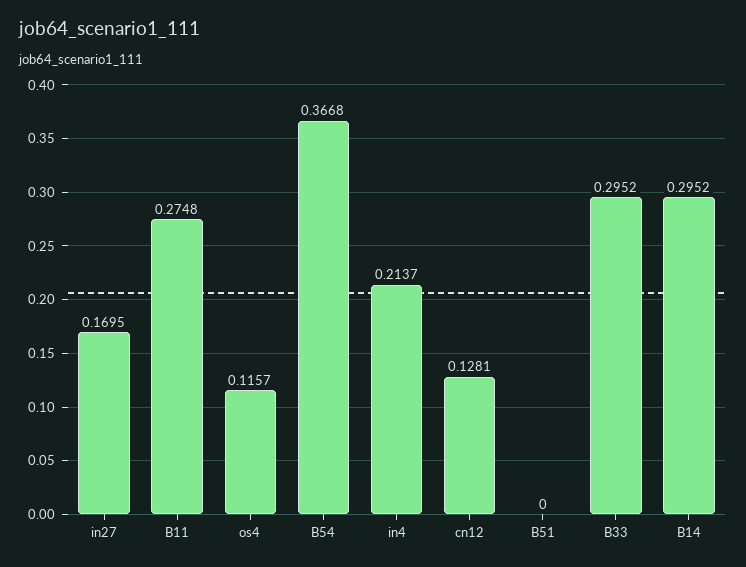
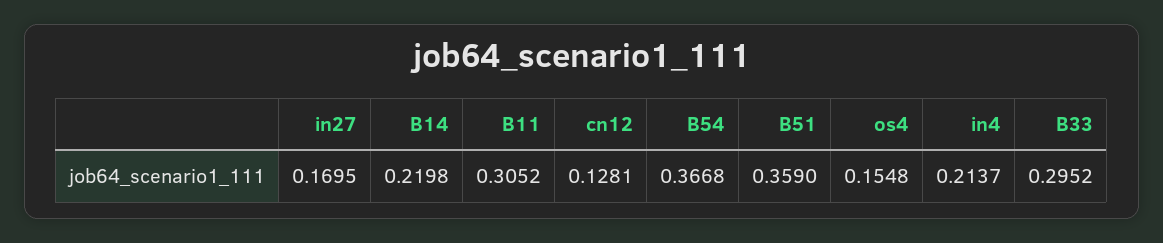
B11: 0.2748 -> 0.3052
os4: 0.1157 -> 0.1548
B51: 0 -> 0.359
B14: 0.2952 -> 0.2198

